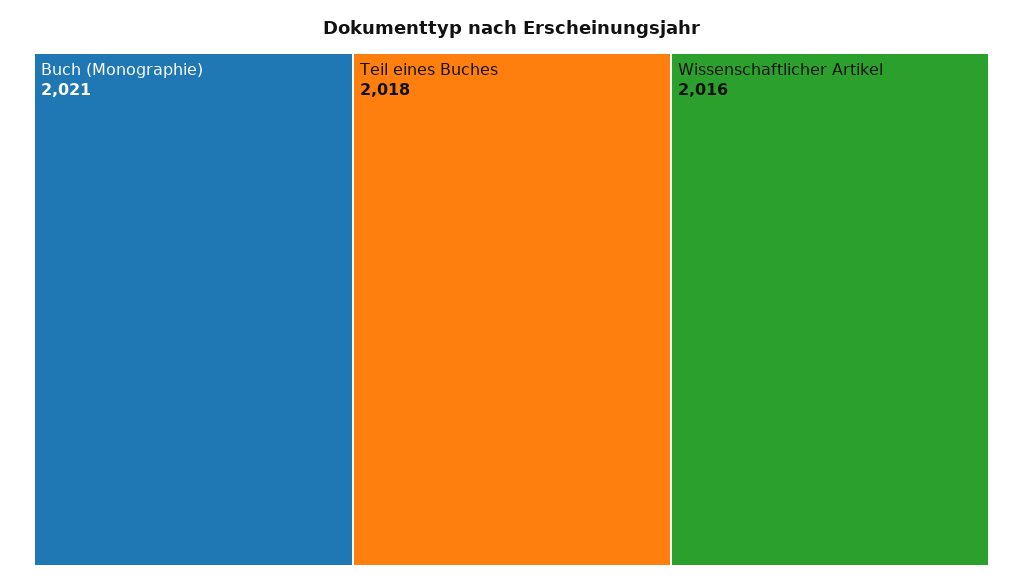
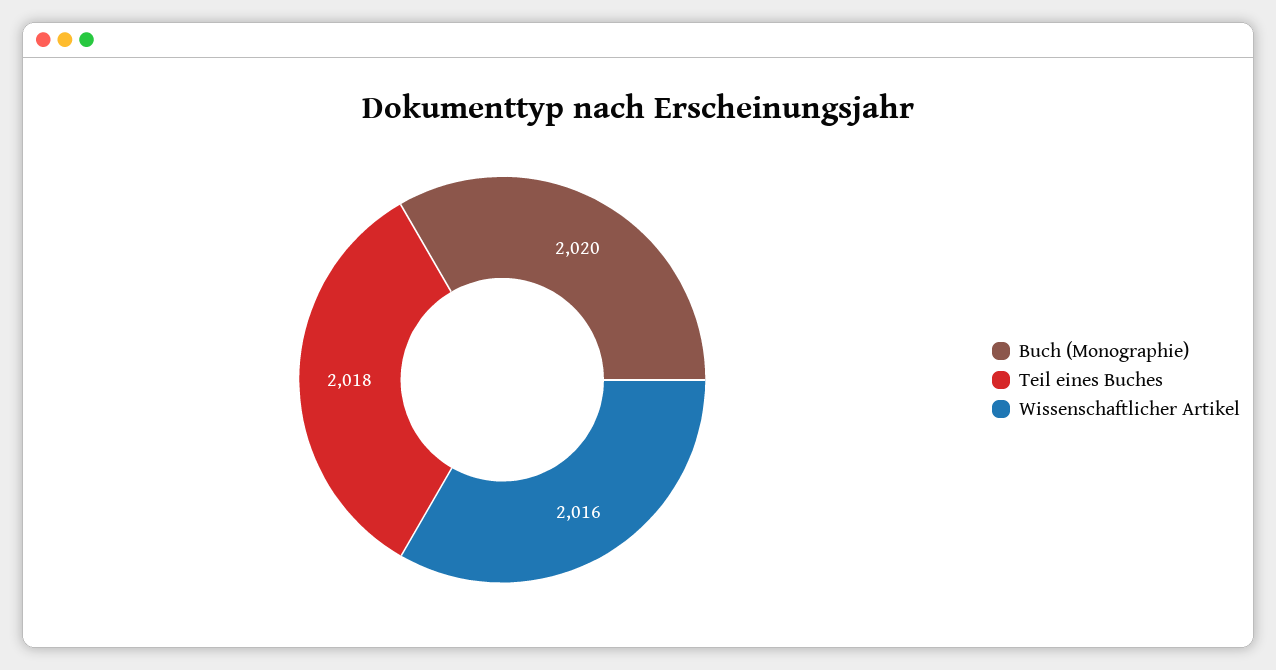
Buch (Monographie): 2021 -> 2020

